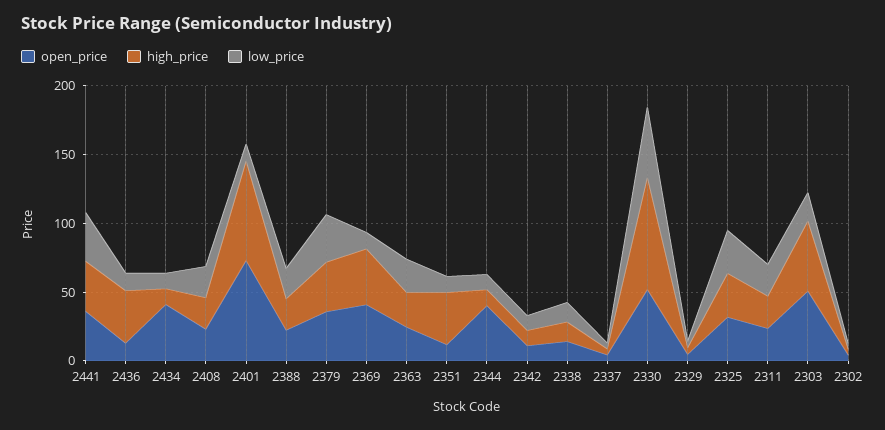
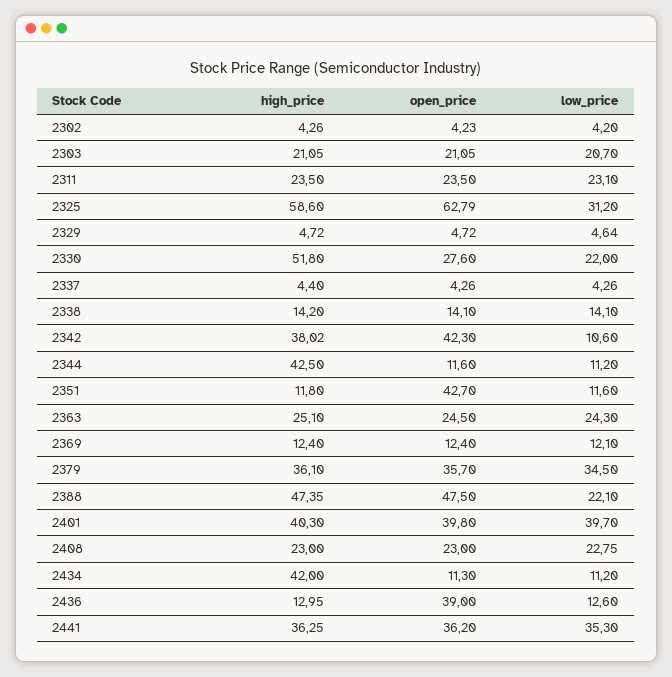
open_price, 2436: 10 -> 39
high_price, 2436: 40 -> 12.95
open_price, 2434: 40 -> 11.3
high_price, 2434: 10 -> 42
open_price, 2401: 70 -> 39.8
high_price, 2401: 70 -> 40.3
low_price, 2401: 10 -> 39.7
open_price, 2388: 20 -> 47.5
high_price, 2388: 20 -> 47.35
open_price, 2369: 40 -> 12.4
high_price, 2369: 40 -> 12.4
open_price, 2351: 10 -> 42.7
high_price, 2351: 40 -> 11.8
open_price, 2344: 40 -> 11.6
high_price, 2344: 10 -> 42.5
open_price, 2342: 10 -> 42.3
high_price, 2342: 10 -> 38.02
open_price, 2330: 50 -> 27.6
high_price, 2330: 80 -> 51.8
low_price, 2330: 50 -> 22
open_price, 2325: 30 -> 62.79
high_price, 2325: 30 -> 58.6
open_price, 2303: 50 -> 21.05
high_price, 2303: 50 -> 21.05

